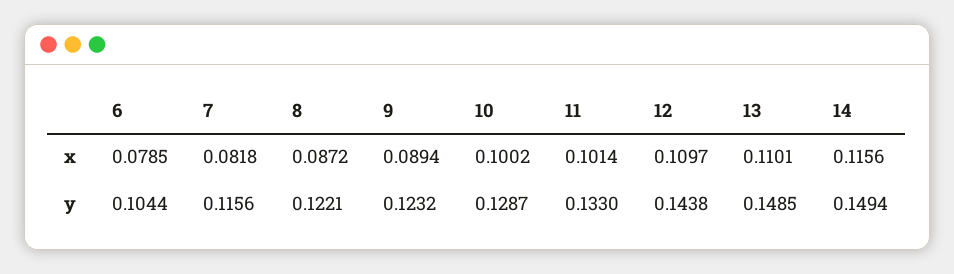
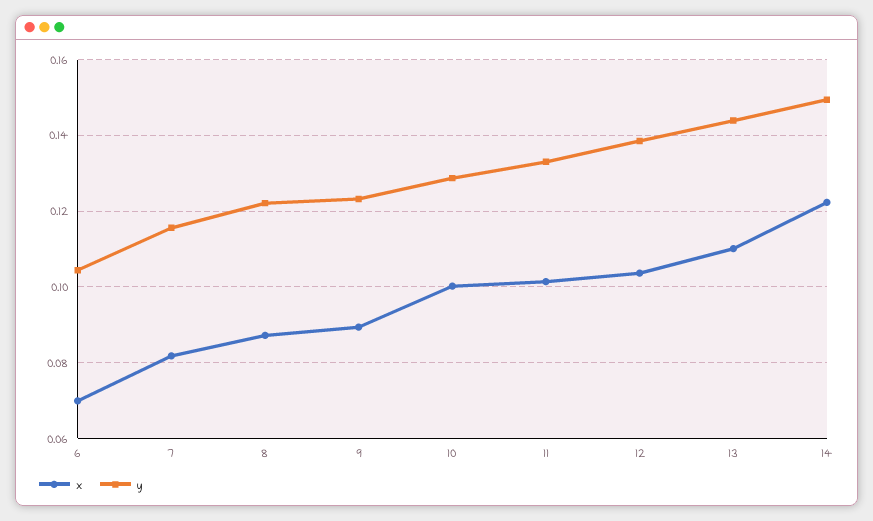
x, 6: 0.0785 -> 0.07
x, 12: 0.1097 -> 0.104
x, 14: 0.1156 -> 0.122
y, 12: 0.1438 -> 0.138
y, 13: 0.1485 -> 0.144

